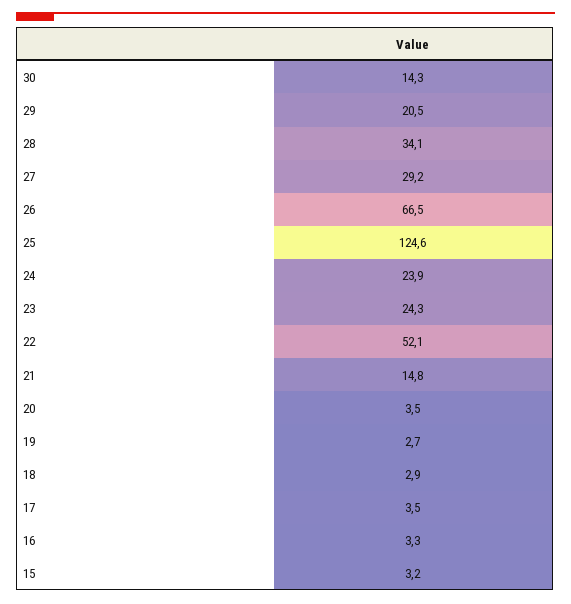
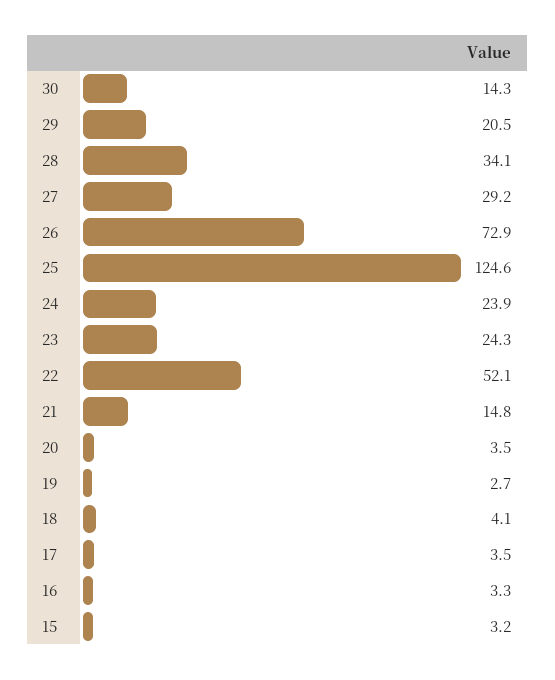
26: 66.5 -> 72.9
18: 2.9 -> 4.1

